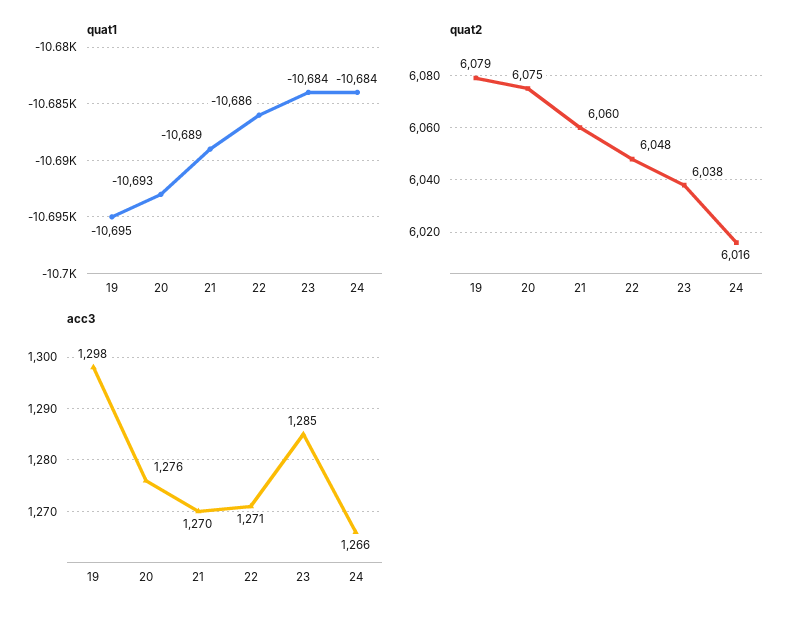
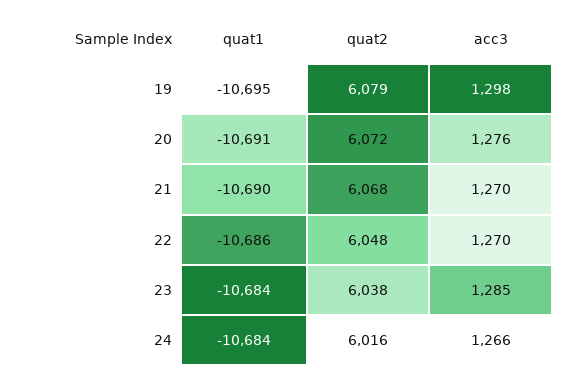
quat1, 20: -10693 -> -10691
quat1, 21: -10689 -> -10690
quat2, 20: 6075 -> 6072
quat2, 21: 6060 -> 6068
acc3, 22: 1271 -> 1270

